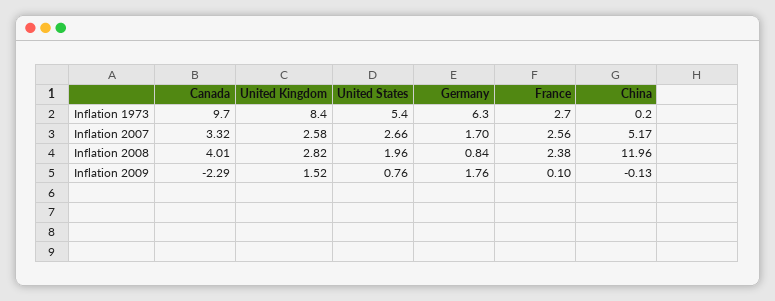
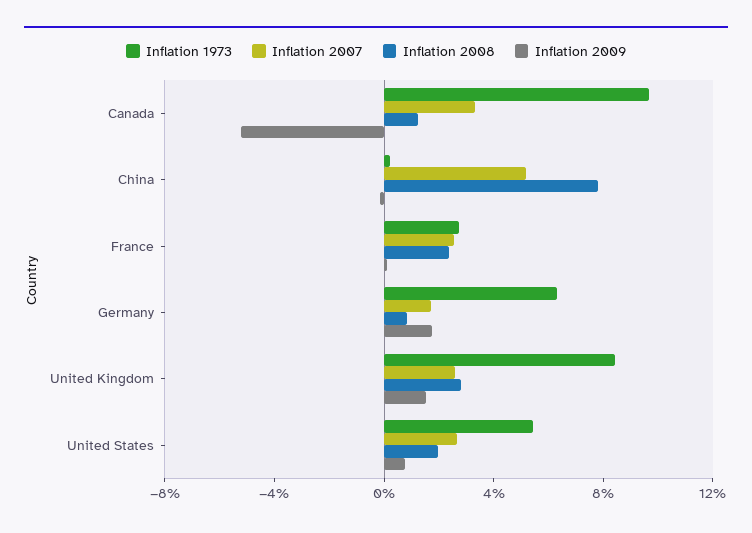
Inflation 2008, Canada: 4.01 -> 1
Inflation 2008, China: 11.96 -> 8
Inflation 2009, Canada: -2.29 -> -5

